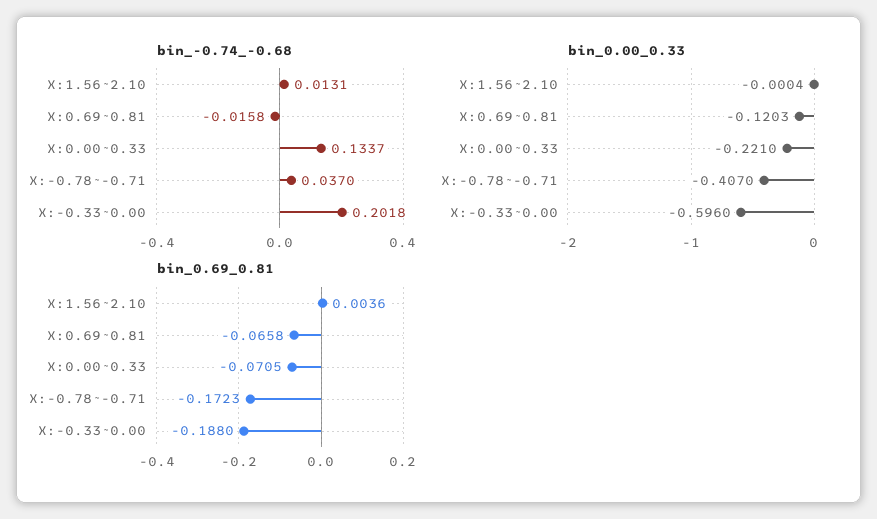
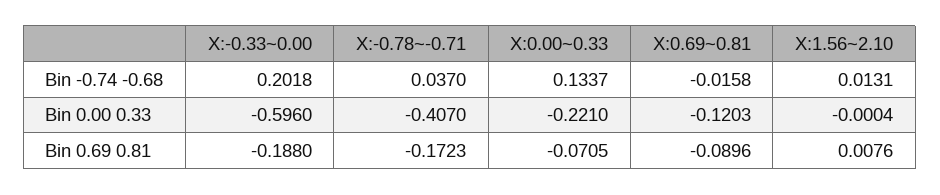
bin_0.69_0.81, X:1.56~2.10: 0.0036 -> 0.0076
bin_0.69_0.81, X:0.69~0.81: -0.0658 -> -0.0896

